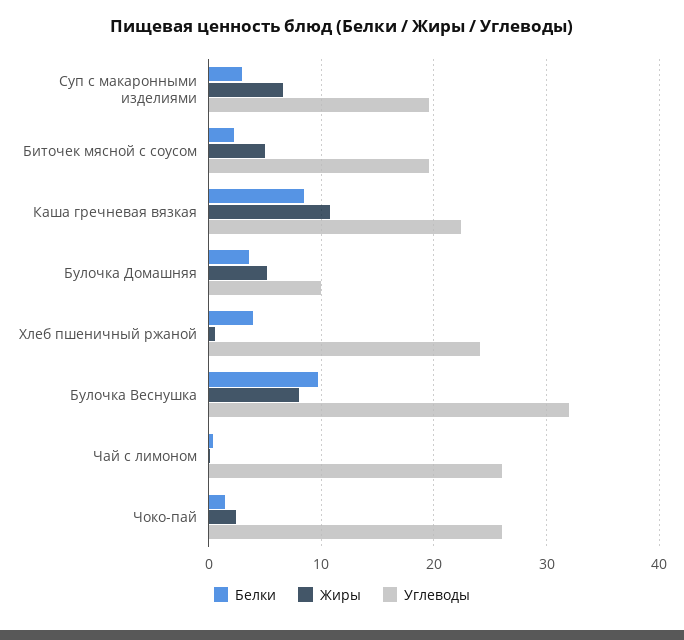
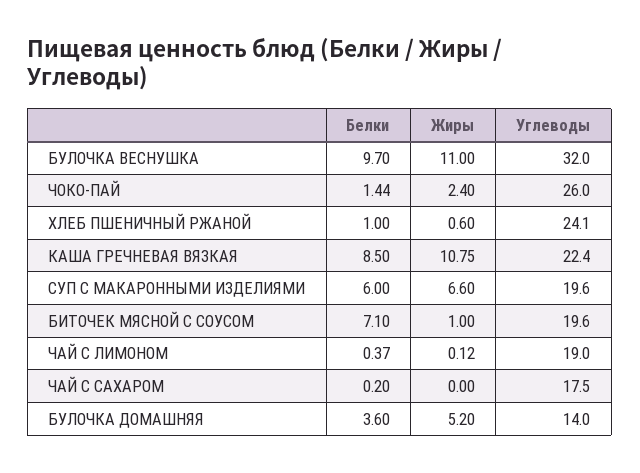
Белки, Суп с макаронными изделиями: 3 -> 6
Белки, Биточек мясной с соусом: 2 -> 7.1
Жиры, Биточек мясной с соусом: 5 -> 1
Углеводы, Булочка Домашняя: 10 -> 14
Белки, Хлеб пшеничный ржаной: 4 -> 1
Жиры, Булочка Веснушка: 8 -> 11
Углеводы, Чай с лимоном: 26 -> 19
Белки, ЧАЙ С САХАРОМ: none -> 0.2
Жиры, ЧАЙ С САХАРОМ: none -> 0
Углеводы, ЧАЙ С САХАРОМ: none -> 17.5

